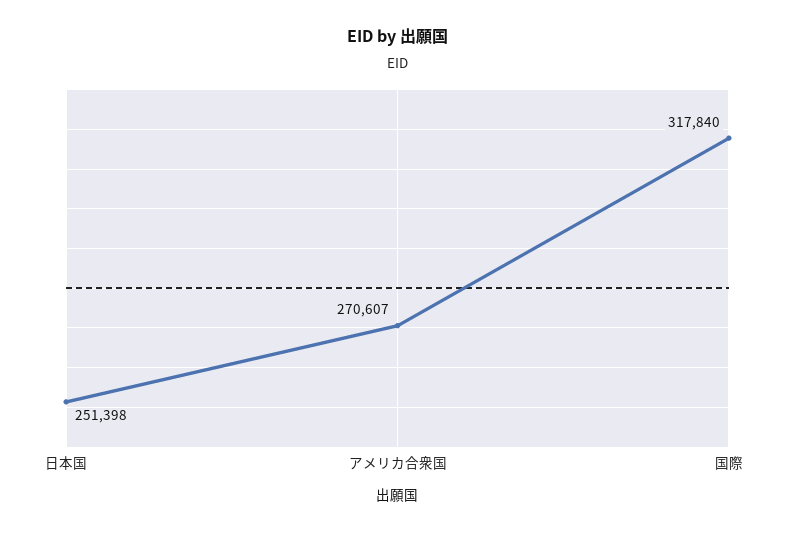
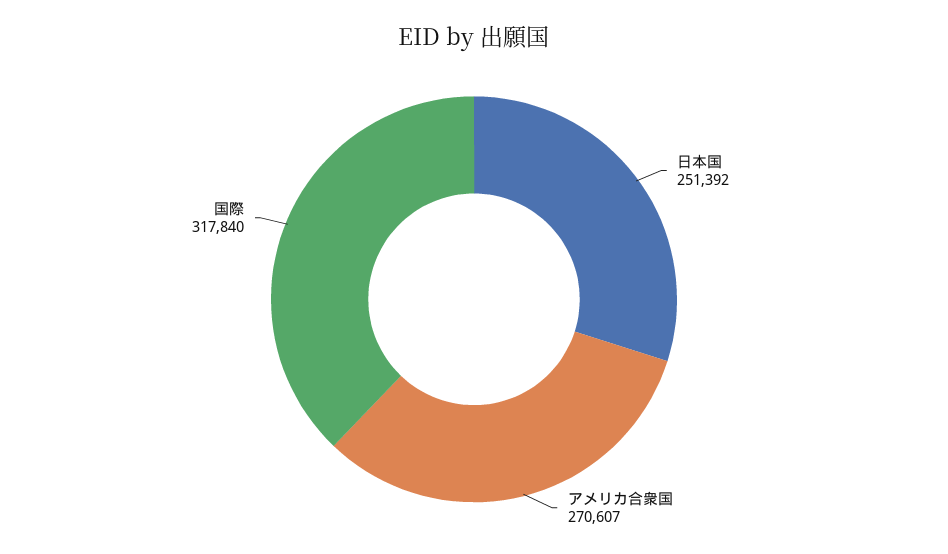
日本国: 251398 -> 251392

